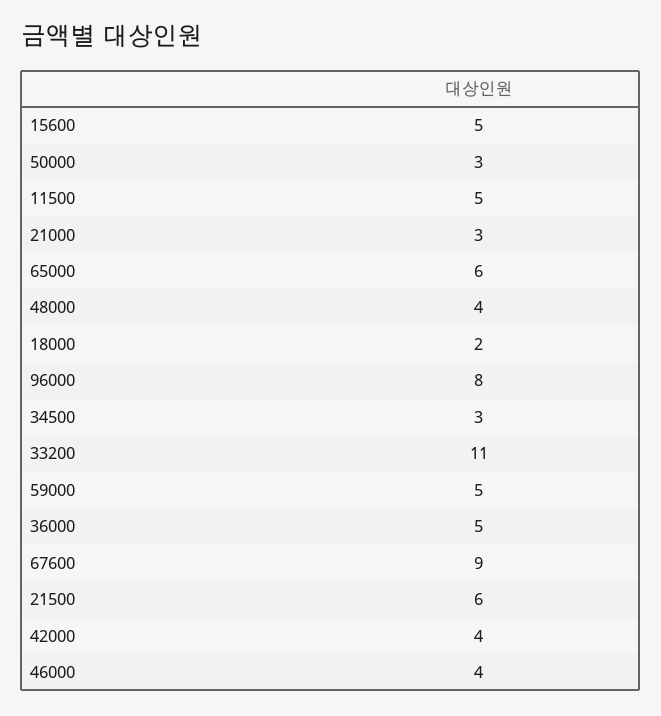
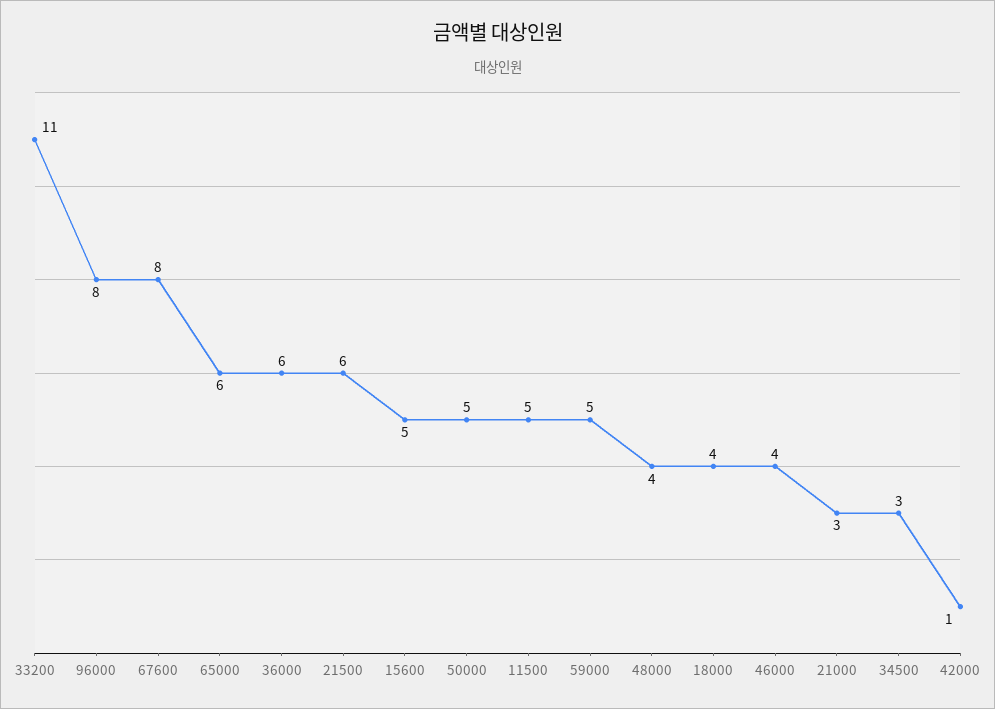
50000: 3 -> 5
18000: 2 -> 4
36000: 5 -> 6
67600: 9 -> 8
42000: 4 -> 1

